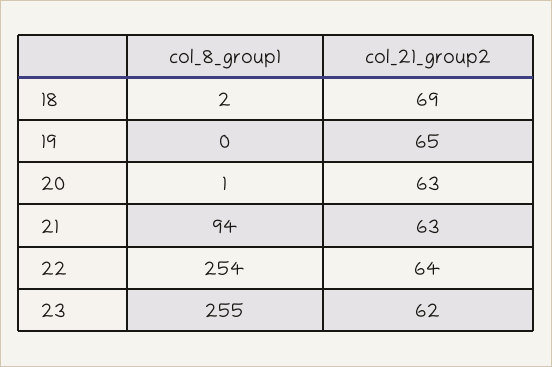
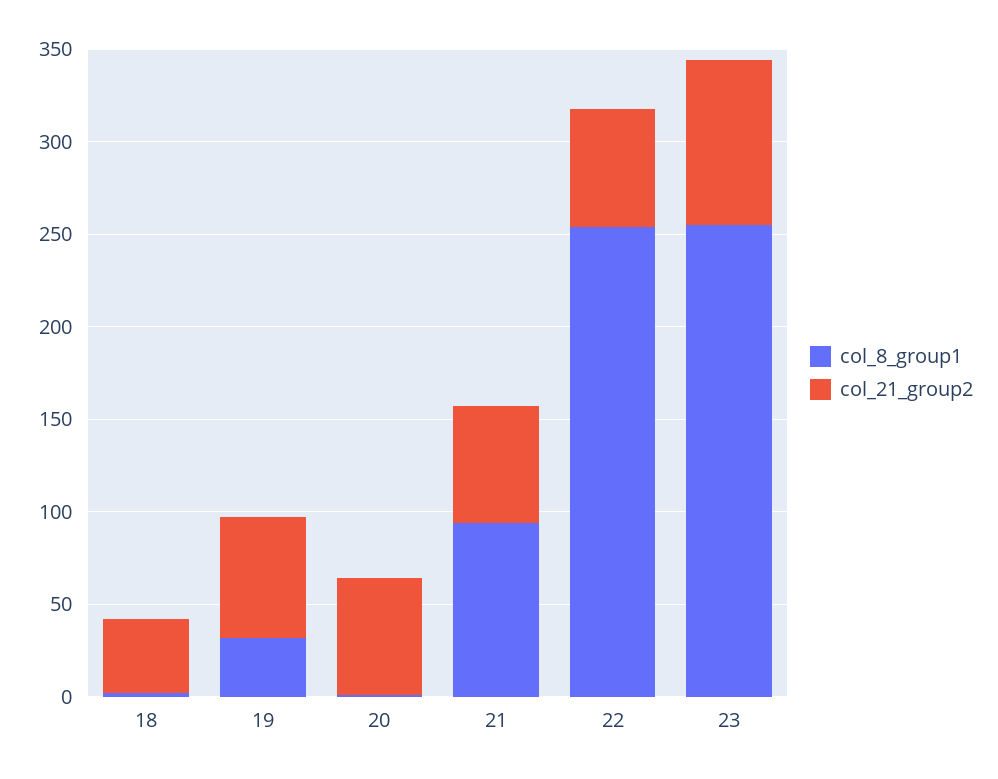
col_21_group2, 18: 69 -> 40
col_8_group1, 19: 0 -> 30
col_21_group2, 23: 62 -> 90

